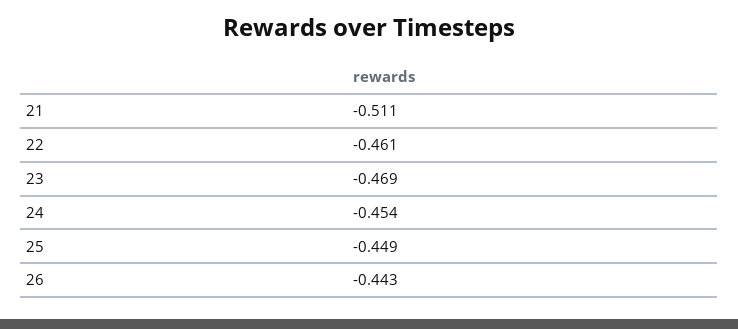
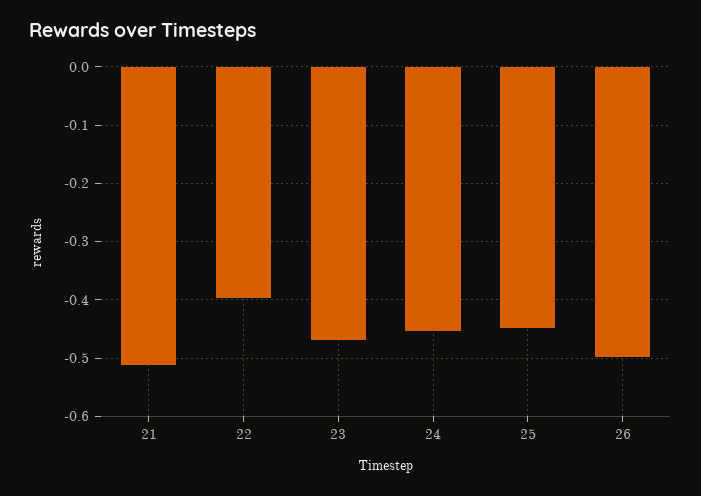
22: -0.461 -> -0.4
26: -0.443 -> -0.5

